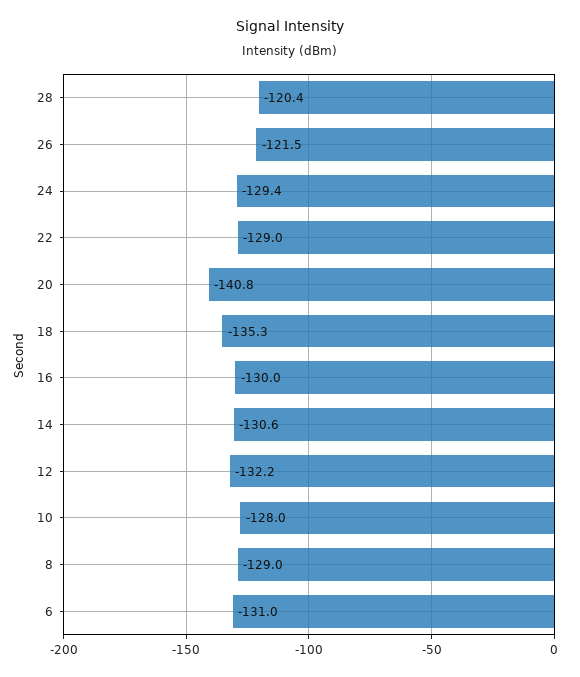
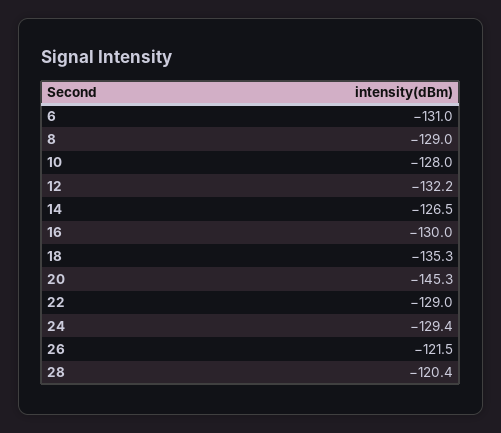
20: -140.8 -> -145.3
14: -130.6 -> -126.5

